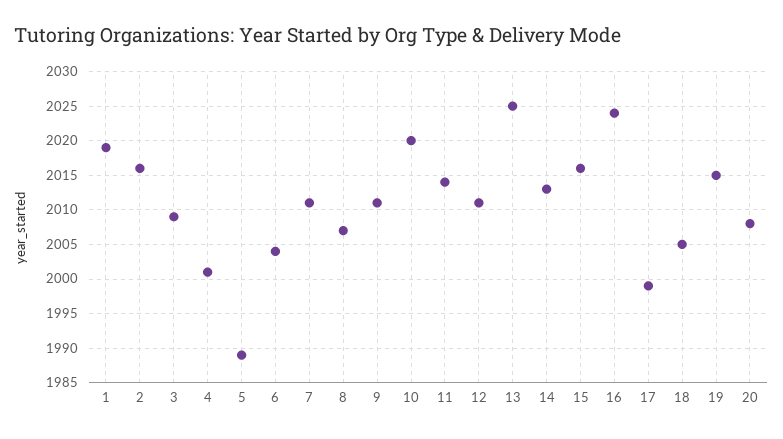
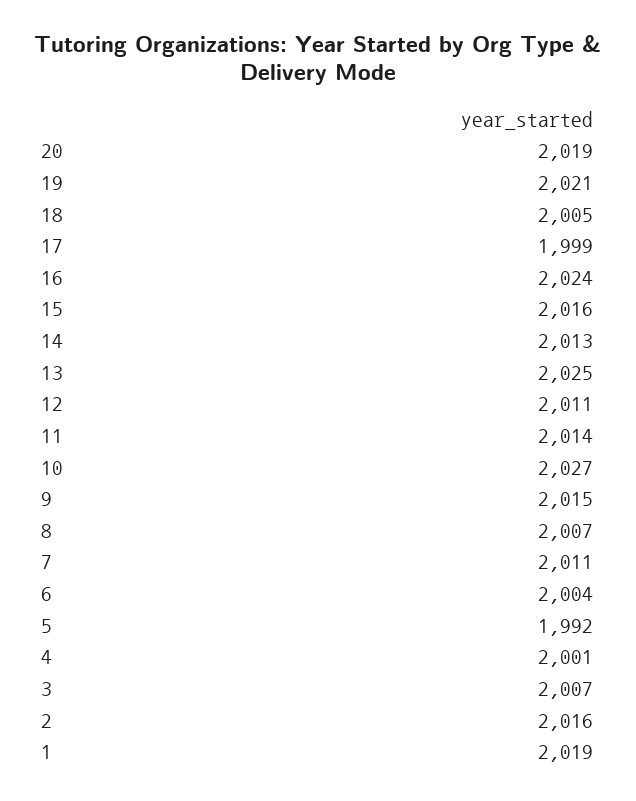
3: 2009 -> 2007
5: 1989 -> 1992
9: 2011 -> 2015
10: 2020 -> 2027
19: 2015 -> 2021
20: 2008 -> 2019

